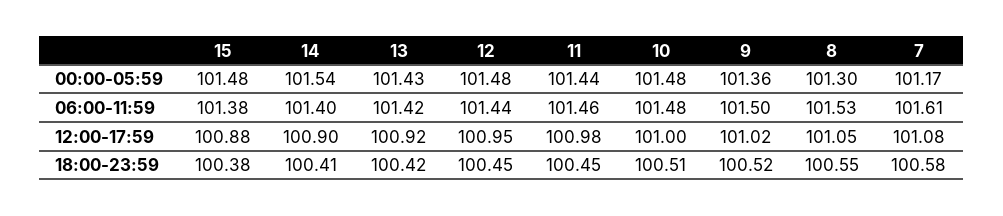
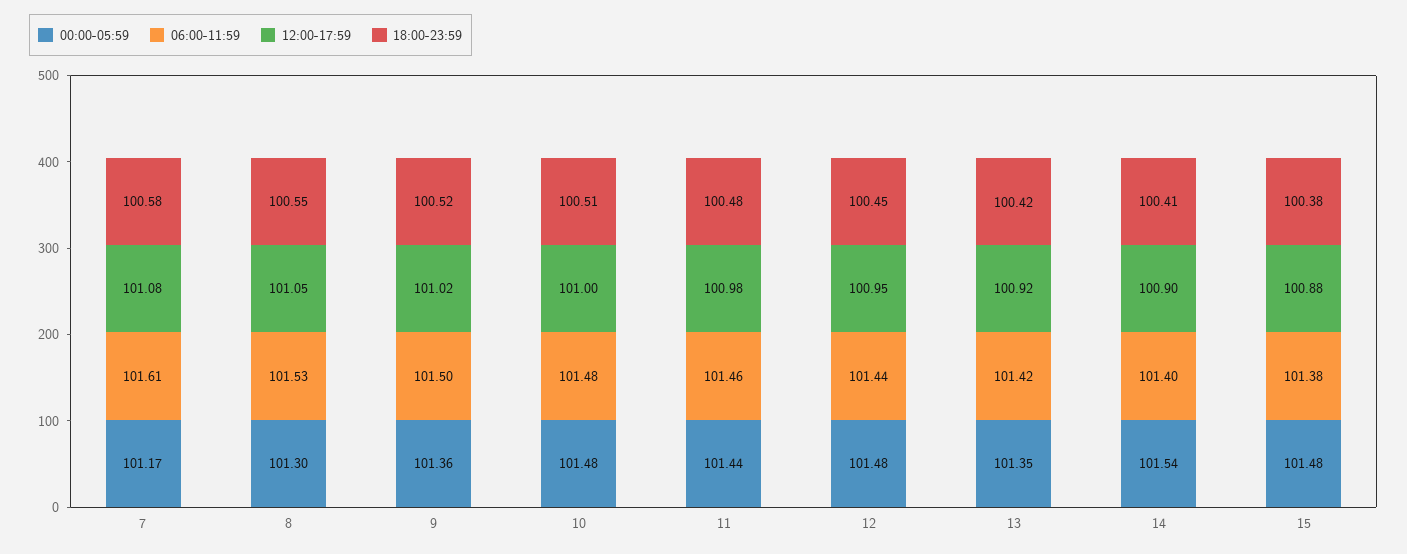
00:00-05:59, 13: 101.43 -> 101.35
18:00-23:59, 11: 100.45 -> 100.48

